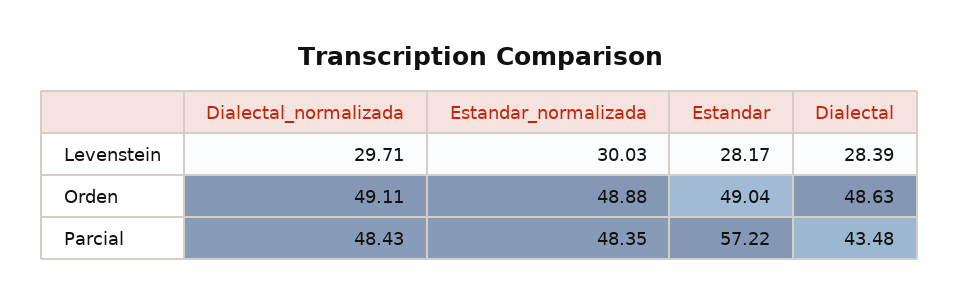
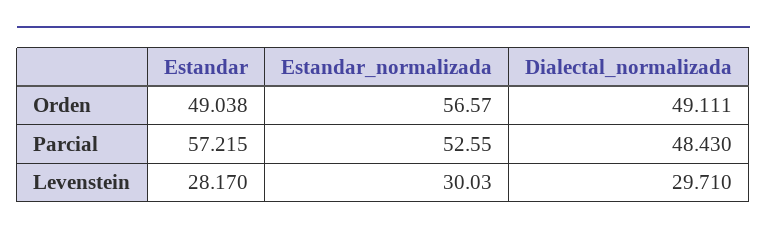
Dialectal, Levenstein: 28.39 -> none
Estandar_normalizada, Orden: 48.88 -> 56.57
Dialectal, Orden: 48.63 -> none
Estandar_normalizada, Parcial: 48.35 -> 52.55
Dialectal, Parcial: 43.48 -> none

